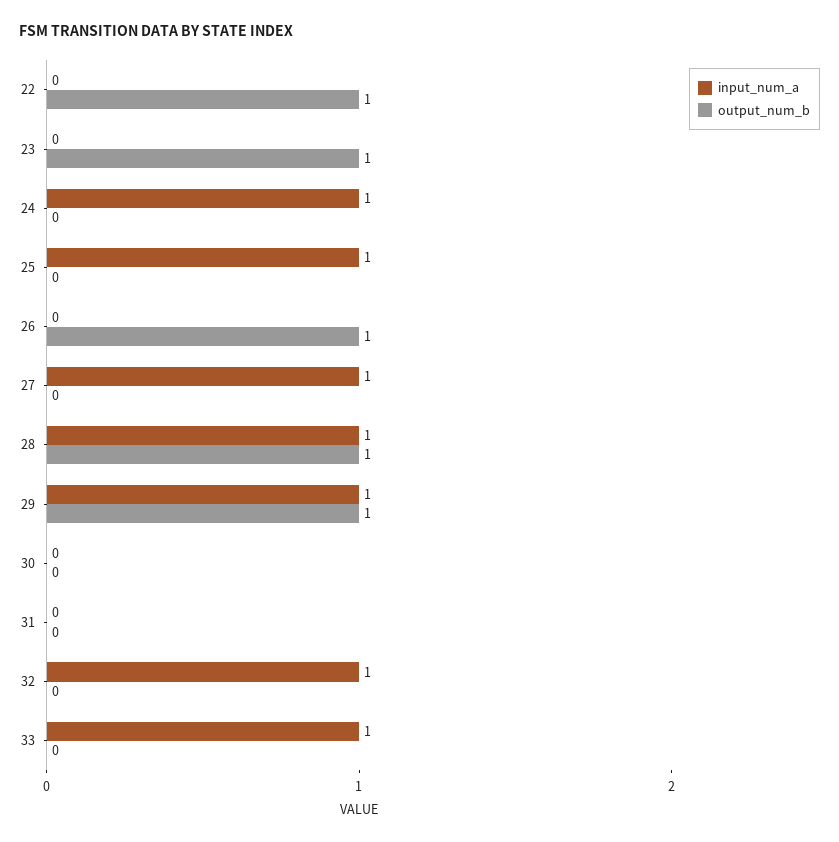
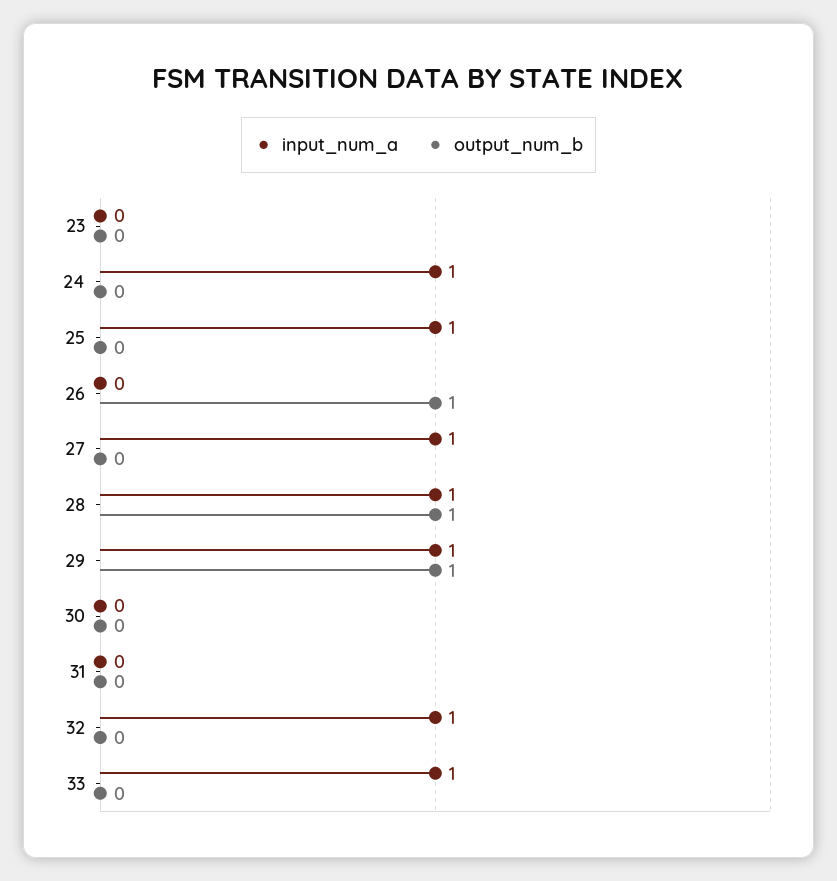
input_num_a, 22: 0 -> none
output_num_b, 22: 1 -> none
output_num_b, 23: 1 -> 0

